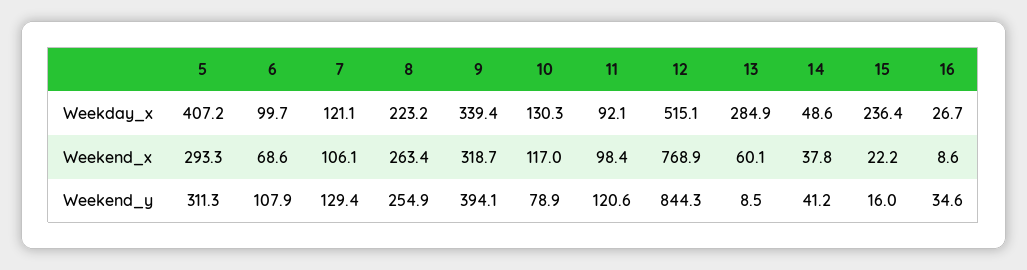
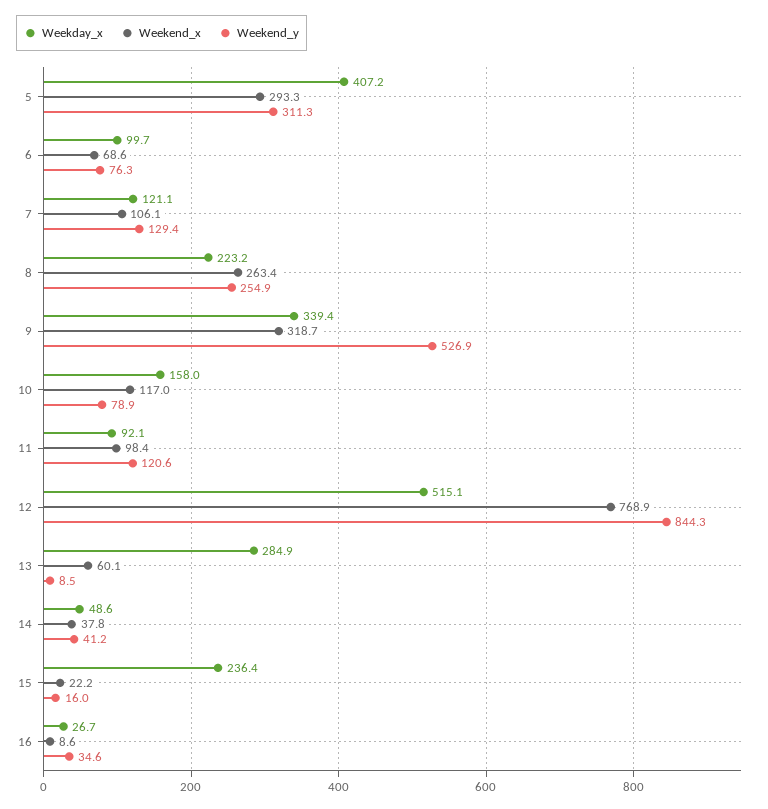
Weekday_x, 10: 130.3 -> 158
Weekend_y, 6: 107.9 -> 76.3
Weekend_y, 9: 394.1 -> 526.9

